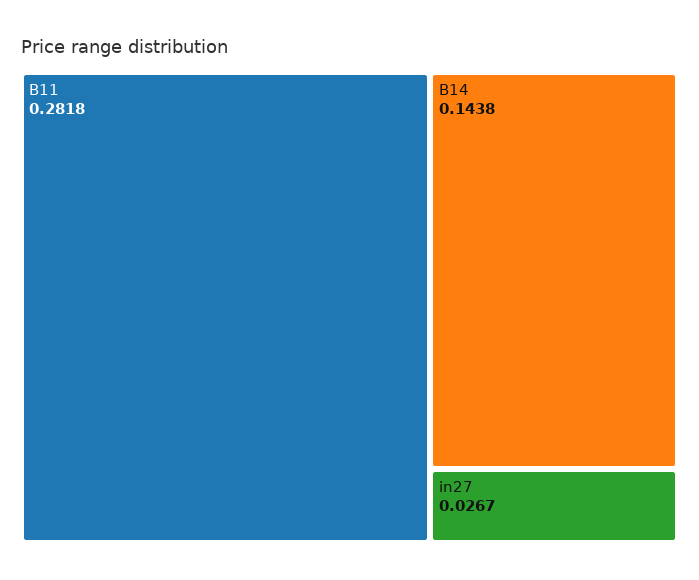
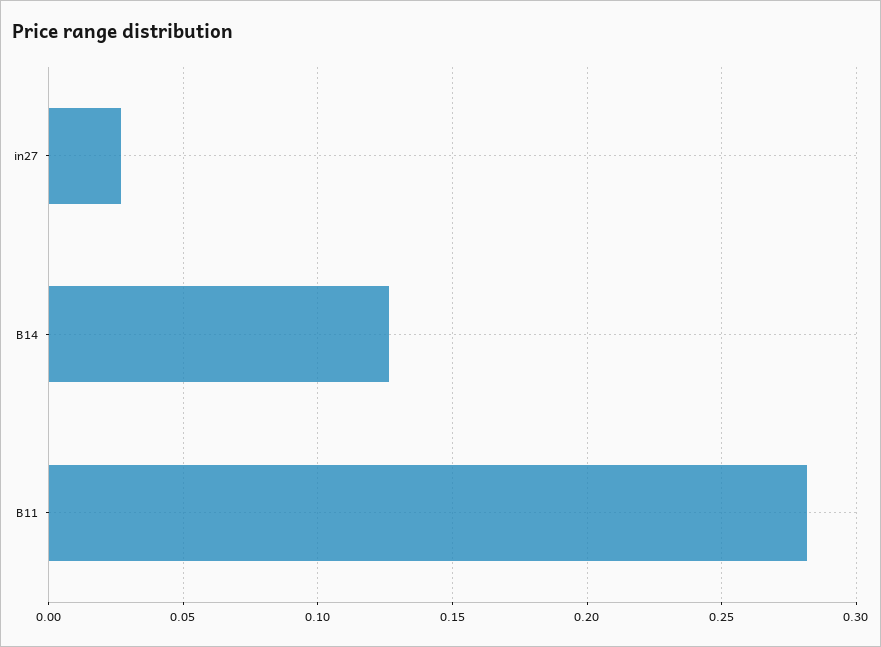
B14: 0.1438 -> 0.125

